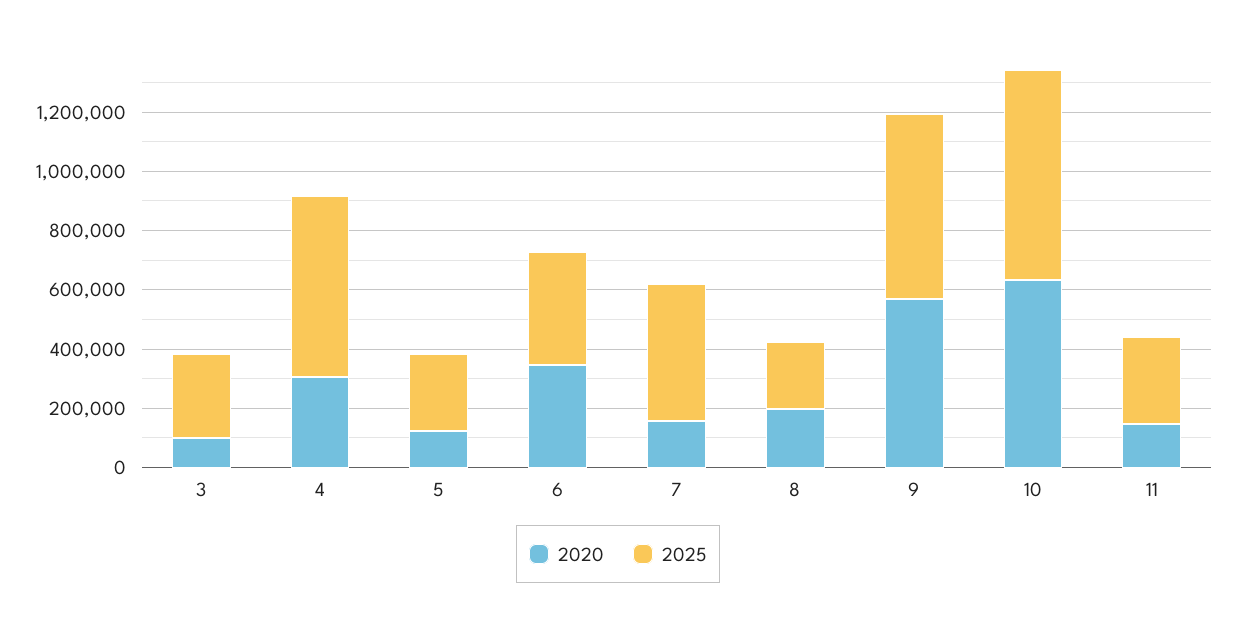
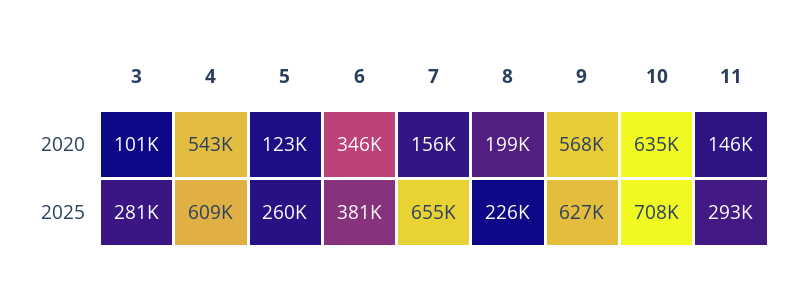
2020, 4: 300000 -> 543000
2025, 7: 450000 -> 655000

